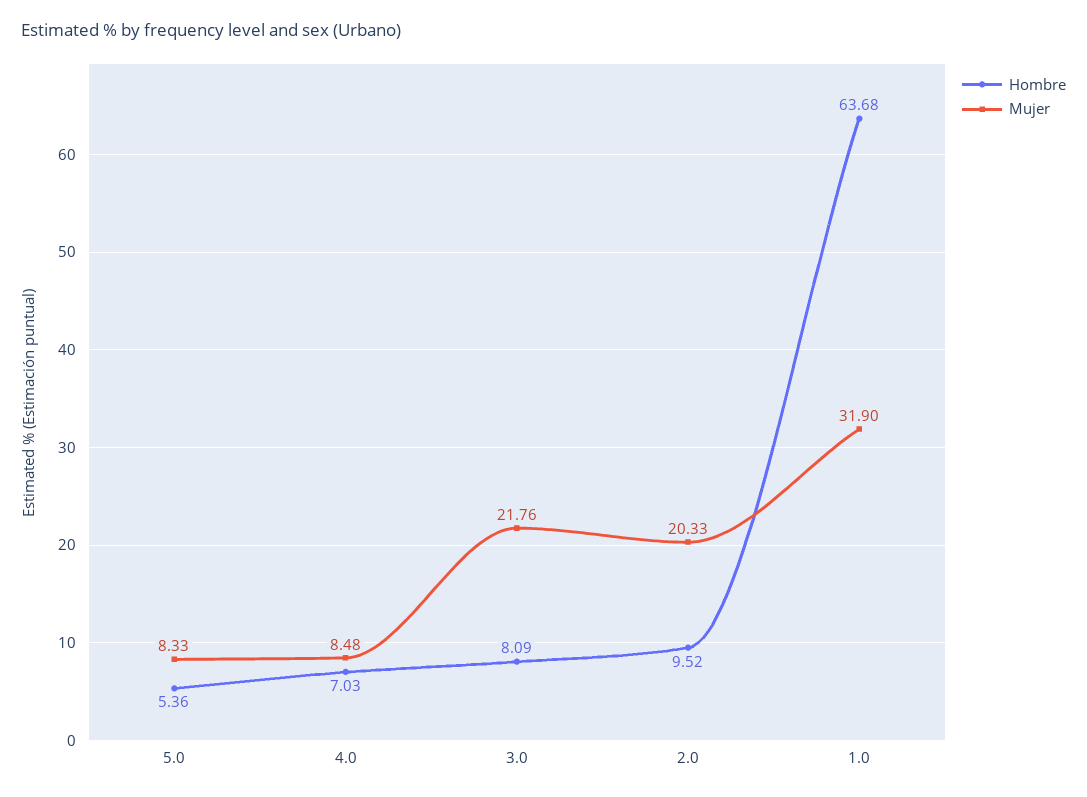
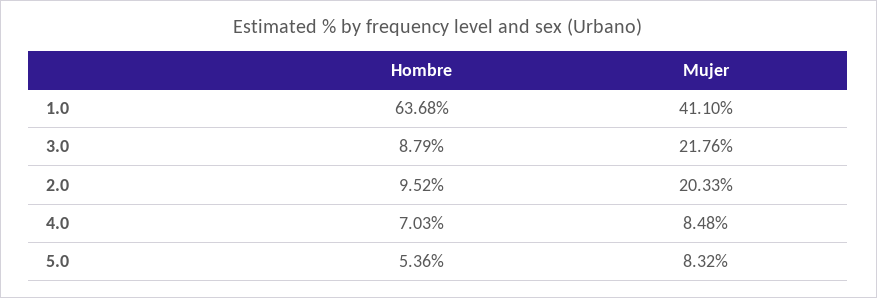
Mujer, 5.0: 8.33 -> 8.32
Hombre, 3.0: 8.09 -> 8.79
Mujer, 1.0: 31.9 -> 41.1

